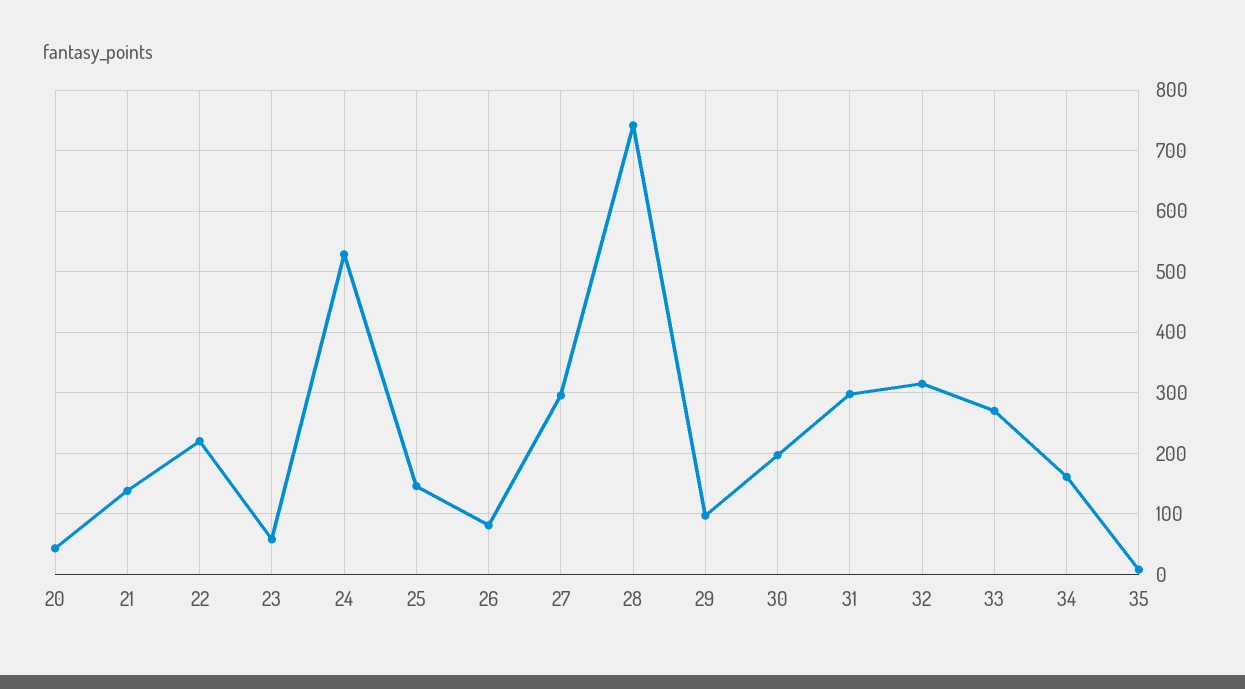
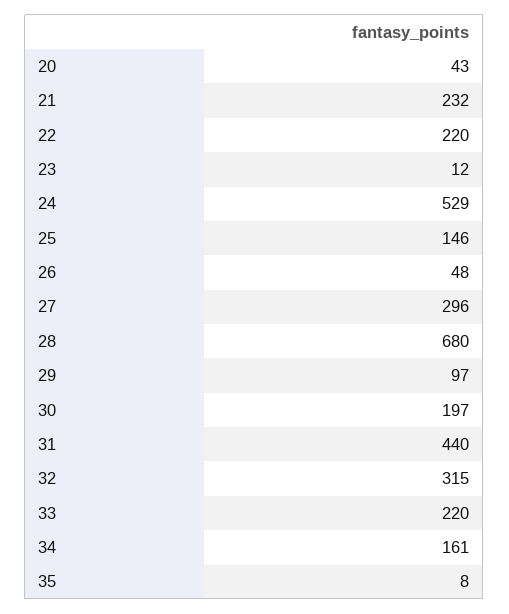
21: 140 -> 232
23: 60 -> 12
26: 80 -> 48
28: 740 -> 680
31: 300 -> 440
33: 270 -> 220

